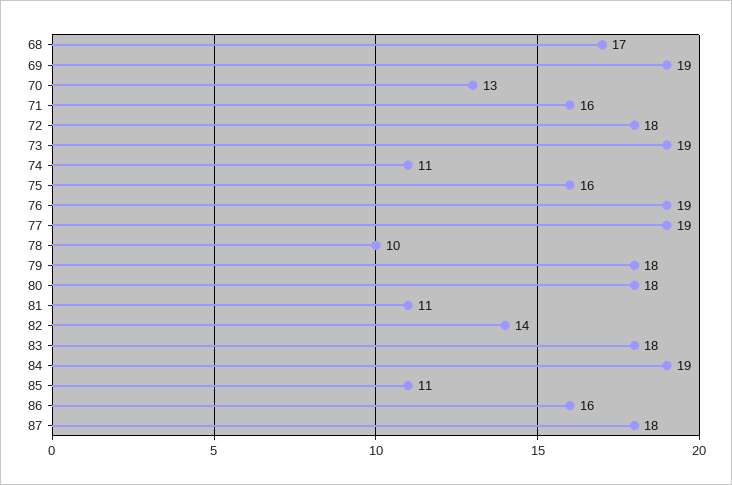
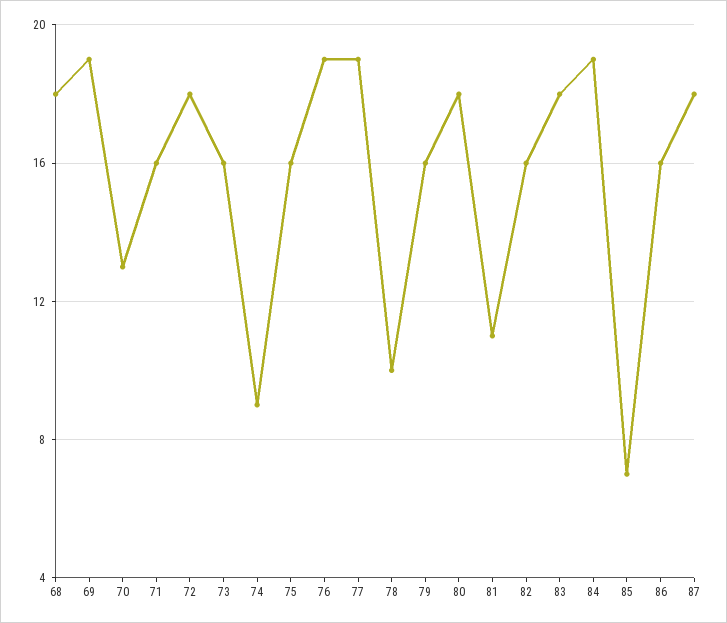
68: 17 -> 18
73: 19 -> 16
74: 11 -> 9
79: 18 -> 16
82: 14 -> 16
85: 11 -> 7

